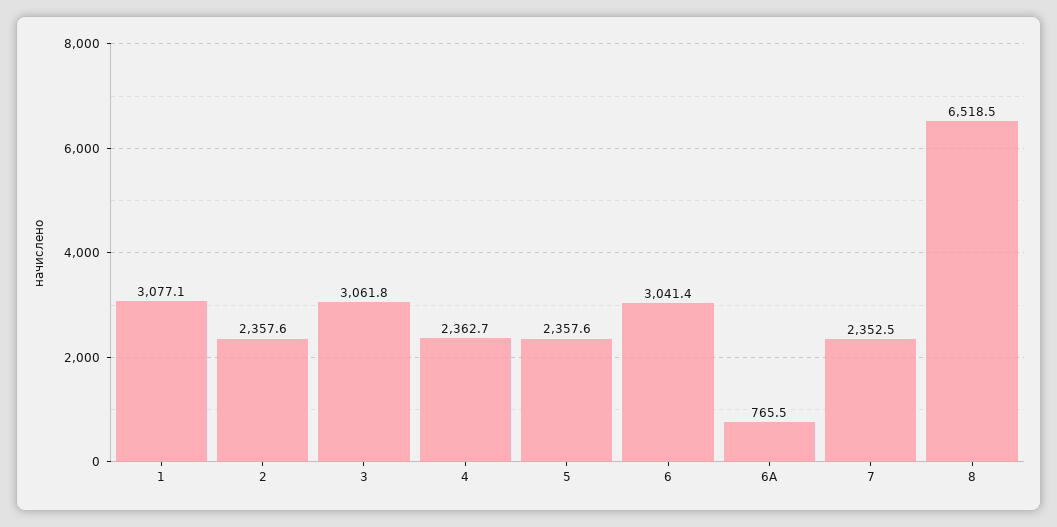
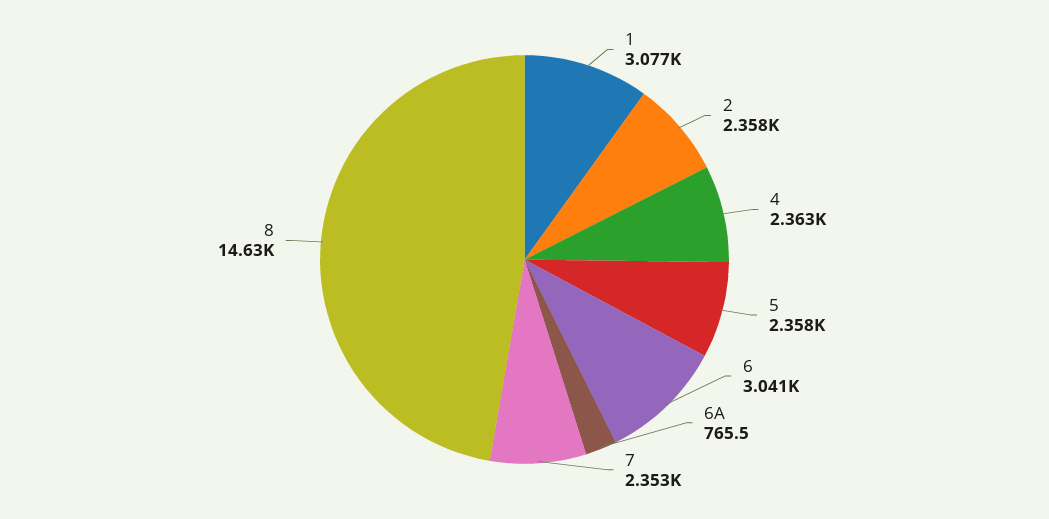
3: 3061.8 -> none
8: 6518.5 -> 14630

